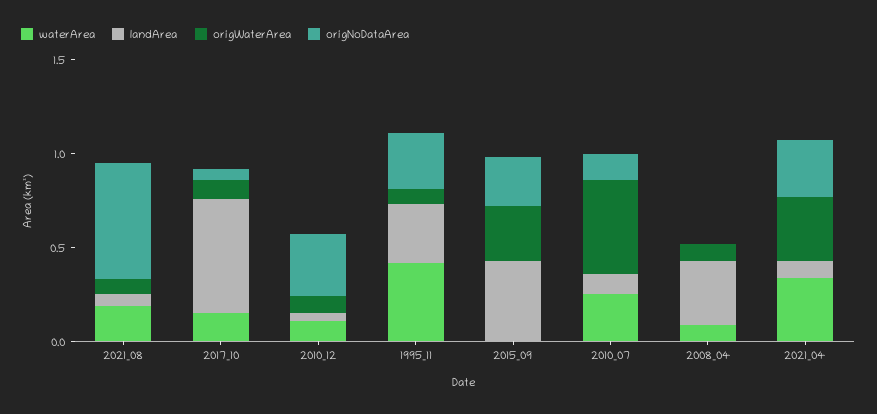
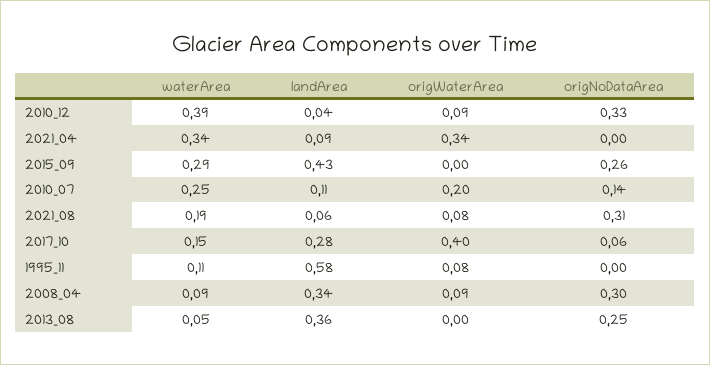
origNoDataArea, 2021_08: 0.6 -> 0.31
landArea, 2017_10: 0.6 -> 0.28
origWaterArea, 2017_10: 0.1 -> 0.4
waterArea, 2010_12: 0.1 -> 0.39
waterArea, 1995_11: 0.4 -> 0.11
landArea, 1995_11: 0.3 -> 0.58
origNoDataArea, 1995_11: 0.3 -> 0
waterArea, 2015_09: 0 -> 0.29
origWaterArea, 2015_09: 0.3 -> 0
origWaterArea, 2010_07: 0.5 -> 0.2
origNoDataArea, 2008_04: 0 -> 0.3
origNoDataArea, 2021_04: 0.3 -> 0
waterArea, 2013_08: none -> 0.05
landArea, 2013_08: none -> 0.36
origWaterArea, 2013_08: none -> 0
origNoDataArea, 2013_08: none -> 0.25

